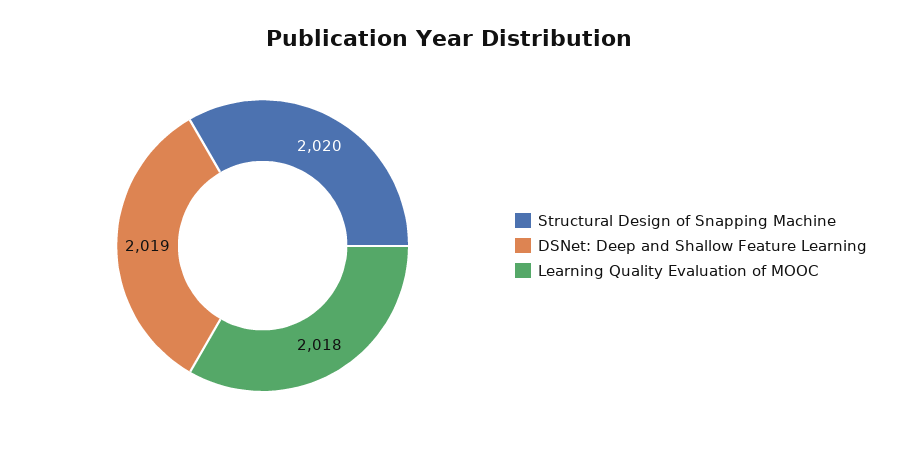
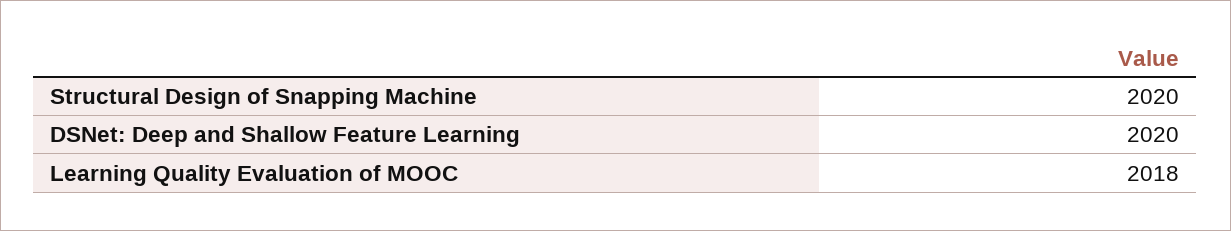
DSNet: Deep and Shallow Feature Learning: 2019 -> 2020

